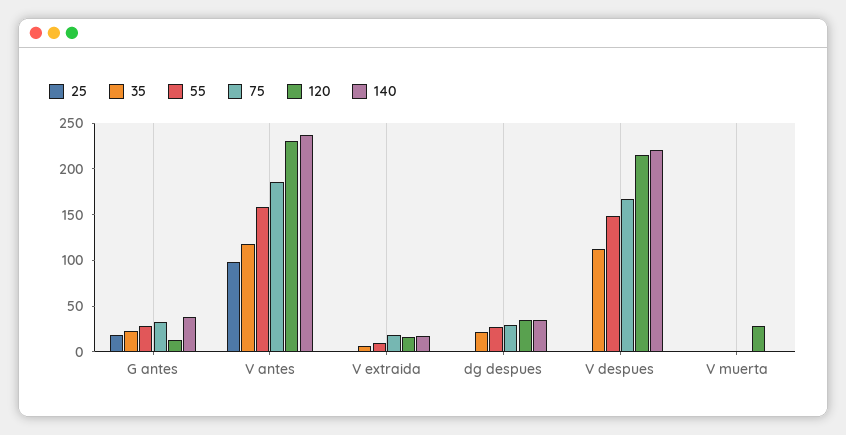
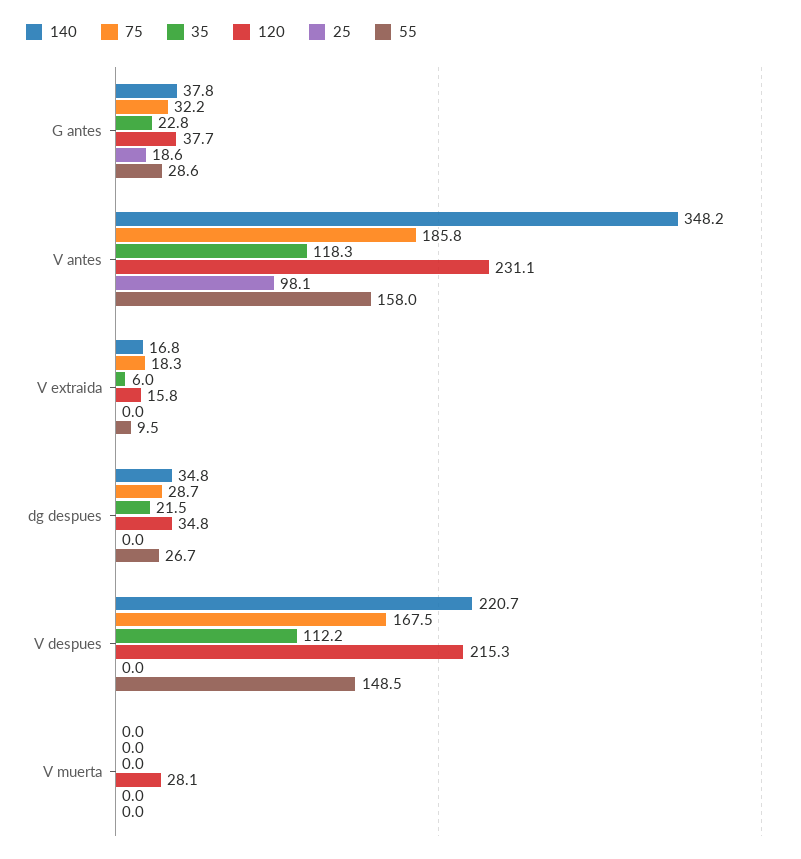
120, G antes: 10 -> 37.7
140, V antes: 240 -> 348.2

